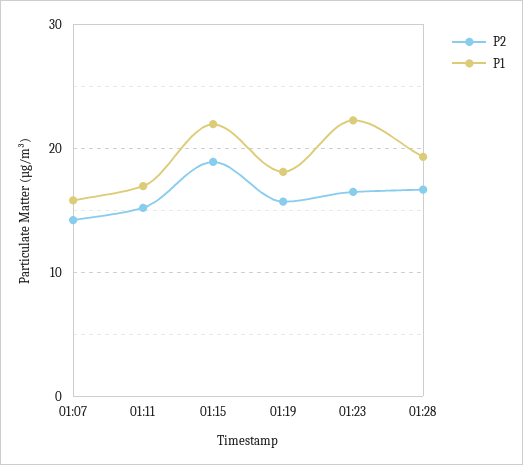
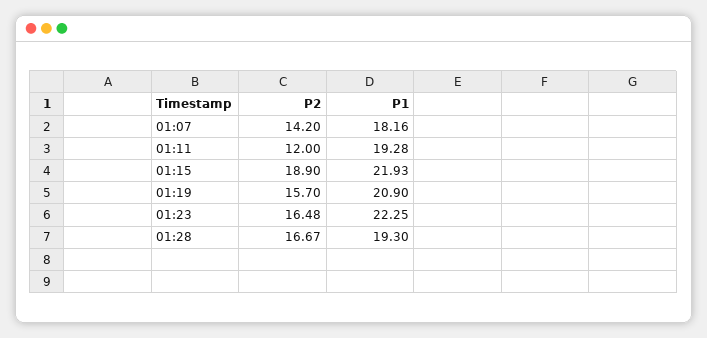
P1, 01:07: 16 -> 18.16
P2, 01:11: 15 -> 12
P1, 01:11: 17 -> 19.28
P1, 01:19: 18 -> 20.9

